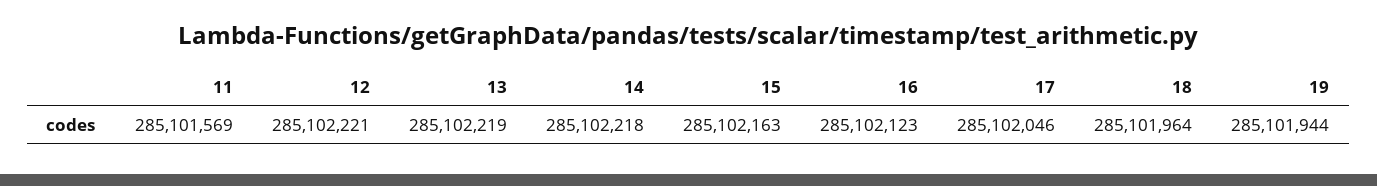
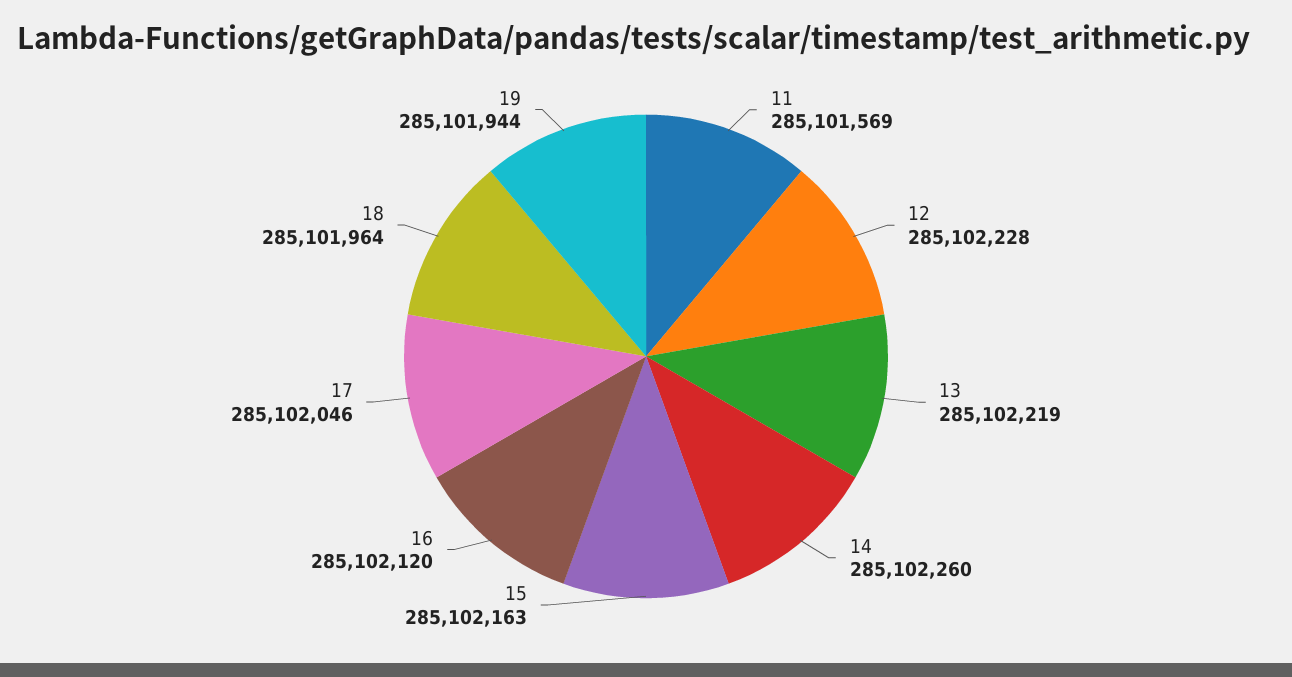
12: 285102221 -> 285102228
14: 285102218 -> 285102260
16: 285102123 -> 285102120

